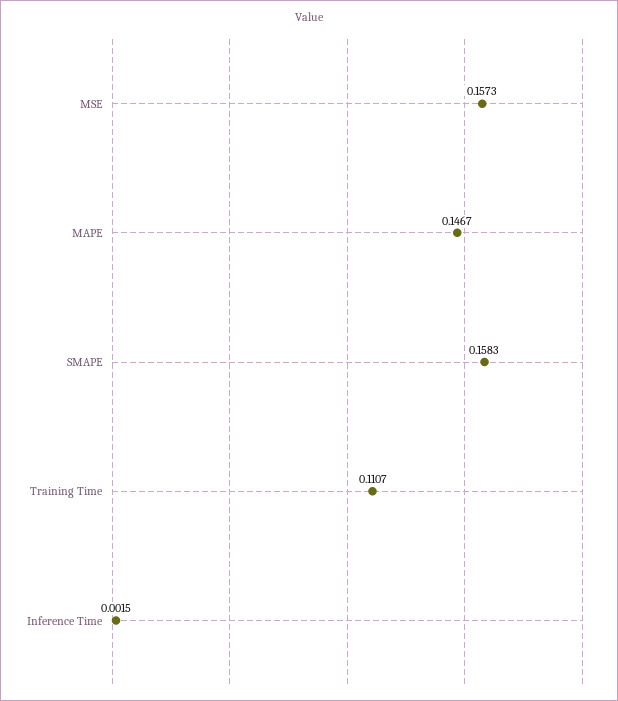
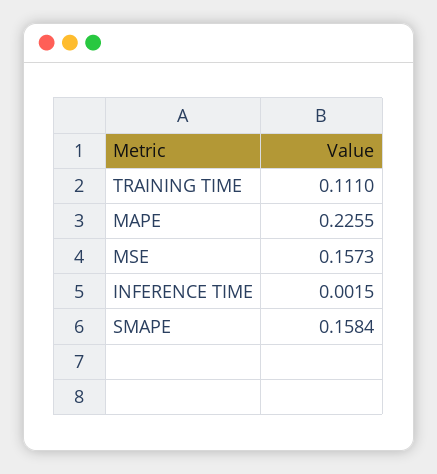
MAPE: 0.1467 -> 0.2255
SMAPE: 0.1583 -> 0.1584
Training Time: 0.1107 -> 0.111

